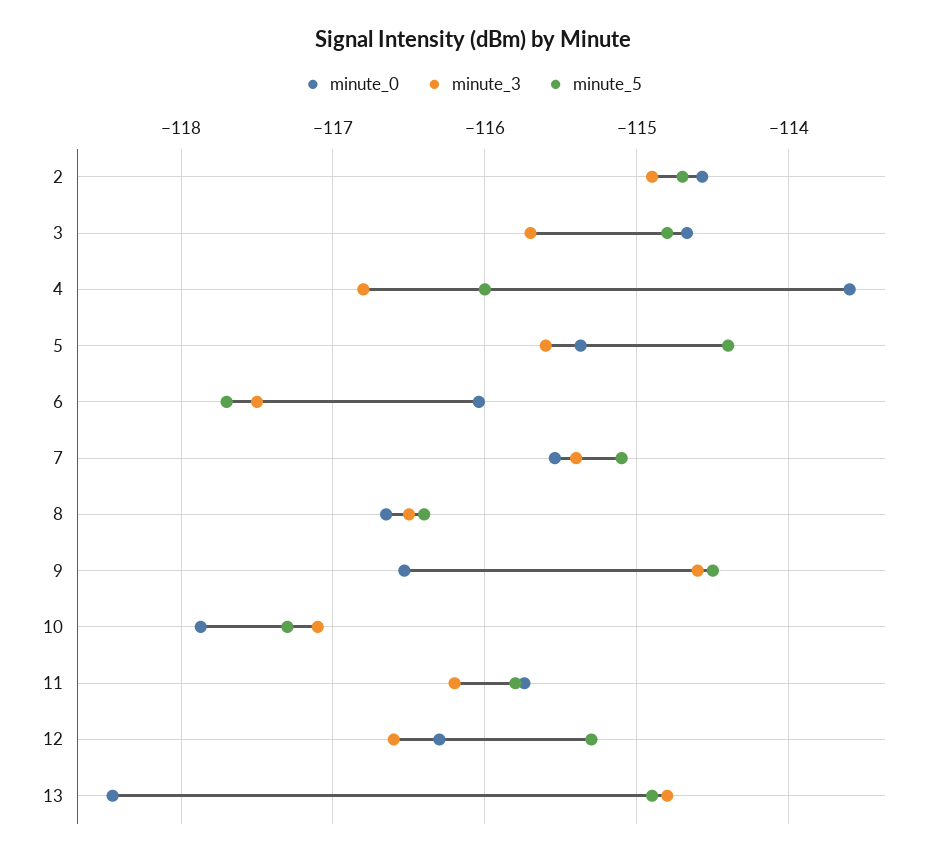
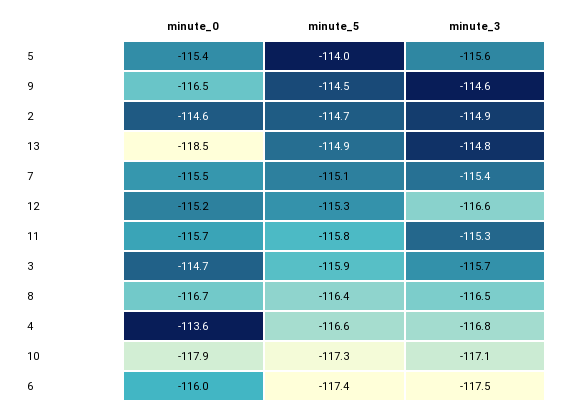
minute_5, 3: -114.8 -> -115.9
minute_5, 4: -116 -> -116.6
minute_5, 5: -114.4 -> -114
minute_5, 6: -117.7 -> -117.4
minute_3, 11: -116.2 -> -115.3
minute_0, 12: -116.3 -> -115.2

